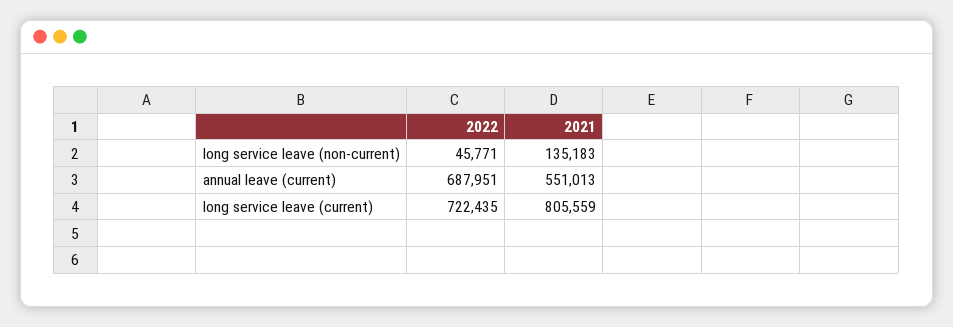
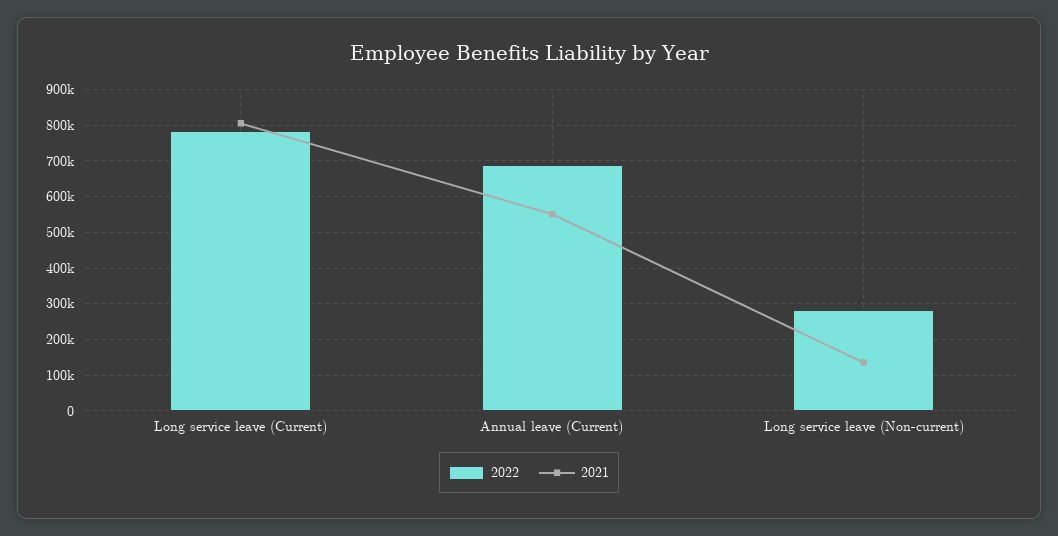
2022, long service leave (non-current): 45771 -> 280000
2022, long service leave (current): 722435 -> 780000

